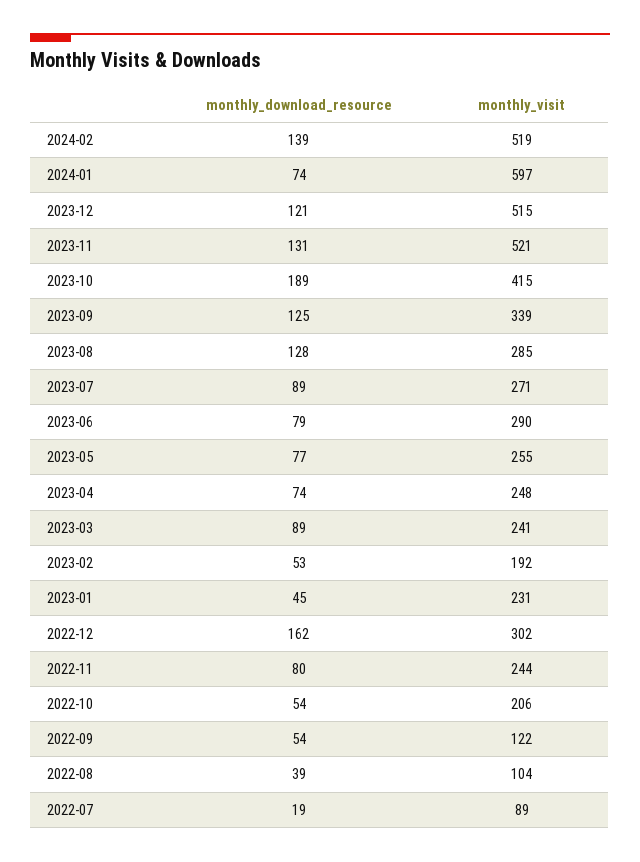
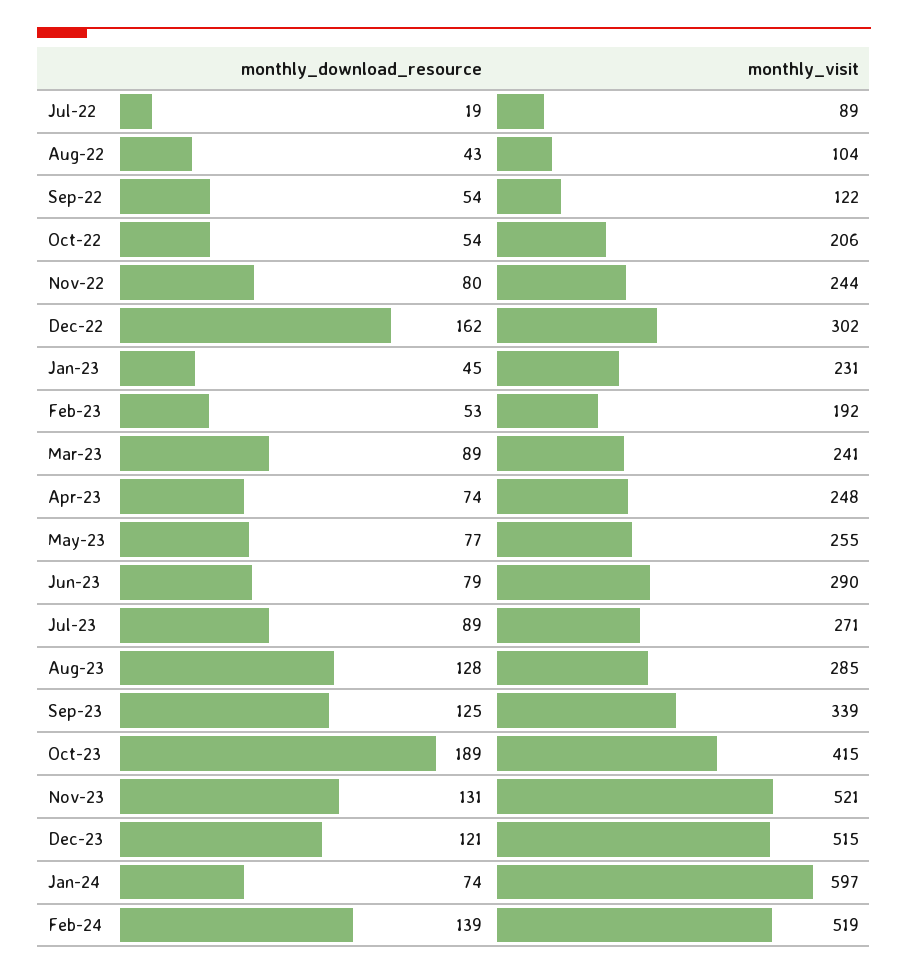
monthly_download_resource, 2022-08: 39 -> 43

